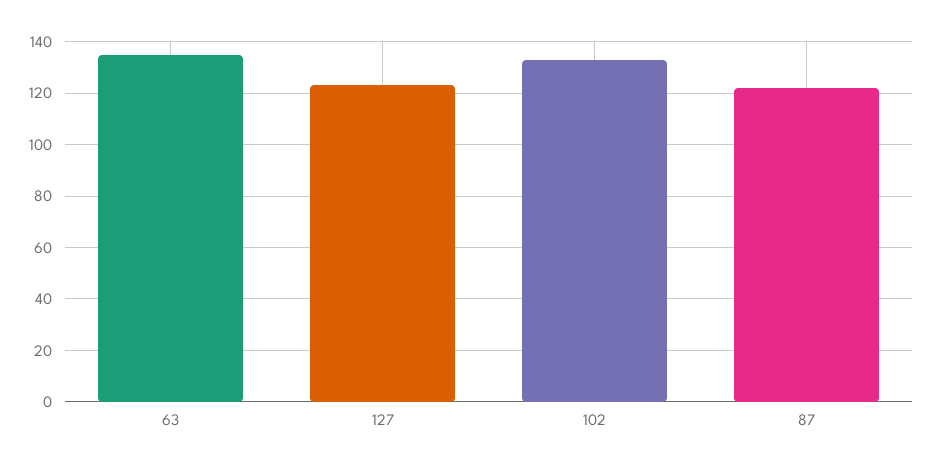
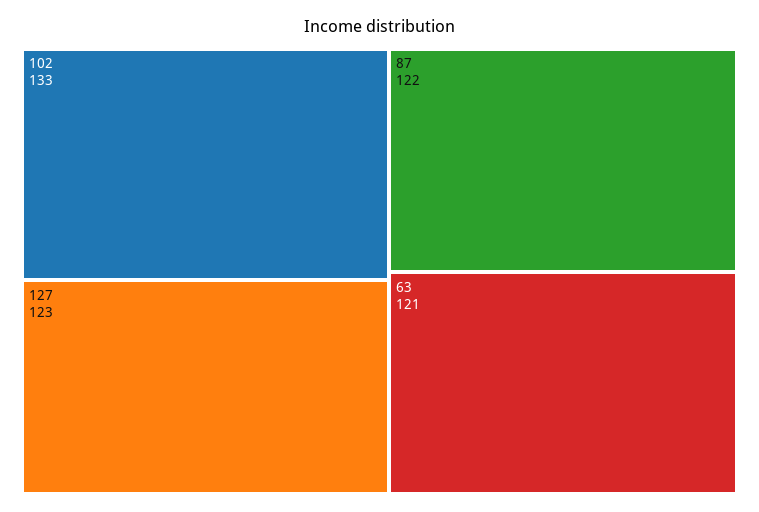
63: 135 -> 121

